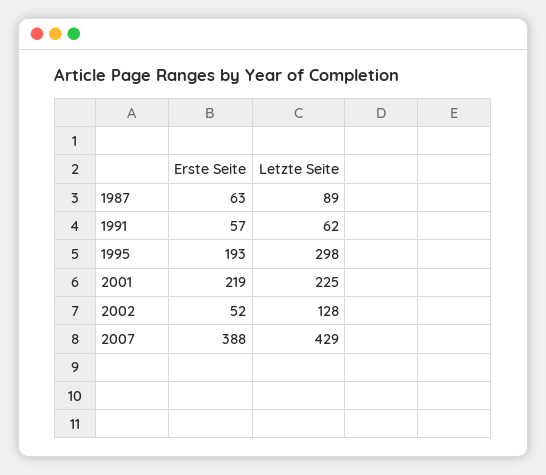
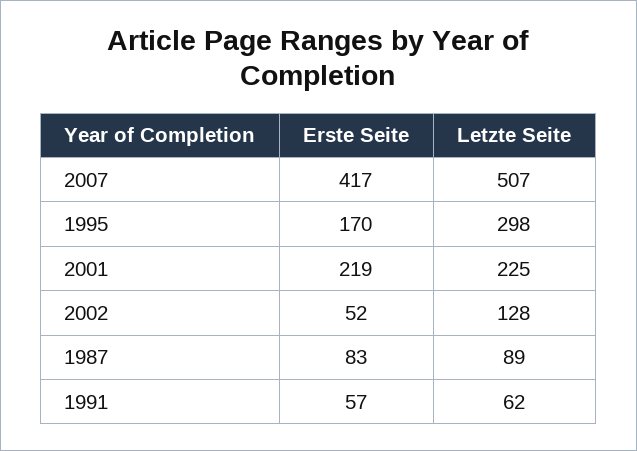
Erste Seite, 1987: 63 -> 83
Erste Seite, 1995: 193 -> 170
Erste Seite, 2007: 388 -> 417
Letzte Seite, 2007: 429 -> 507

